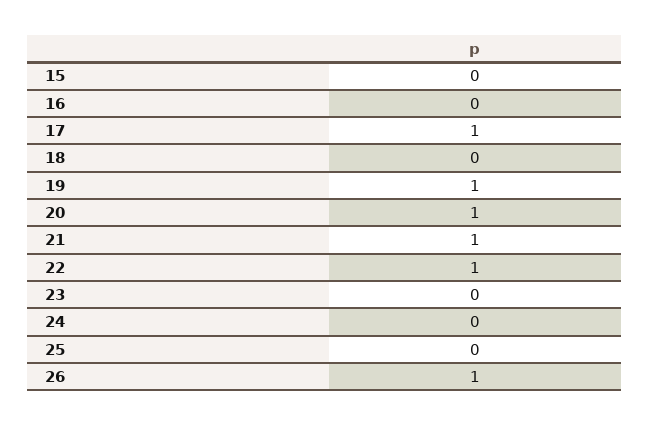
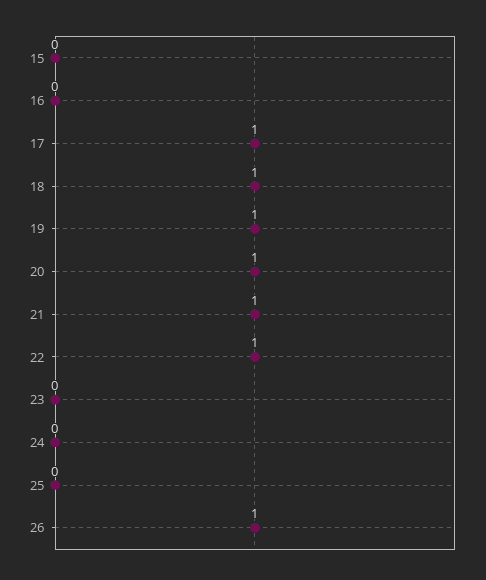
18: 0 -> 1

